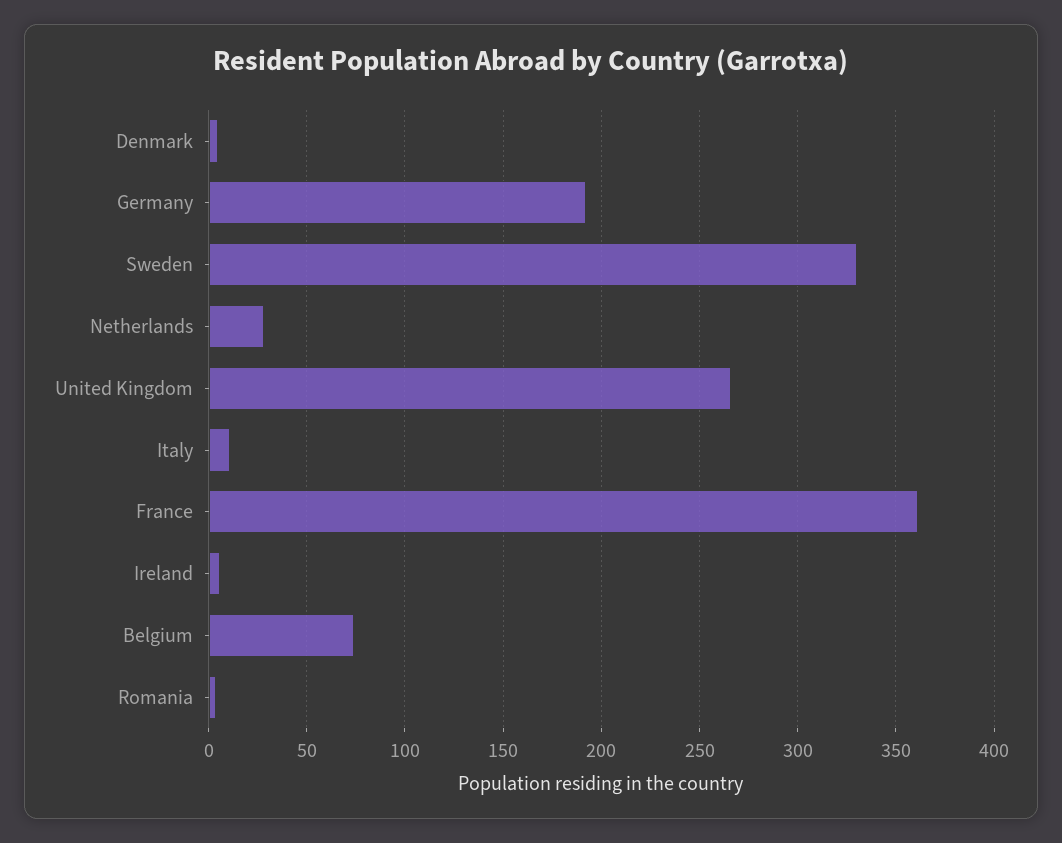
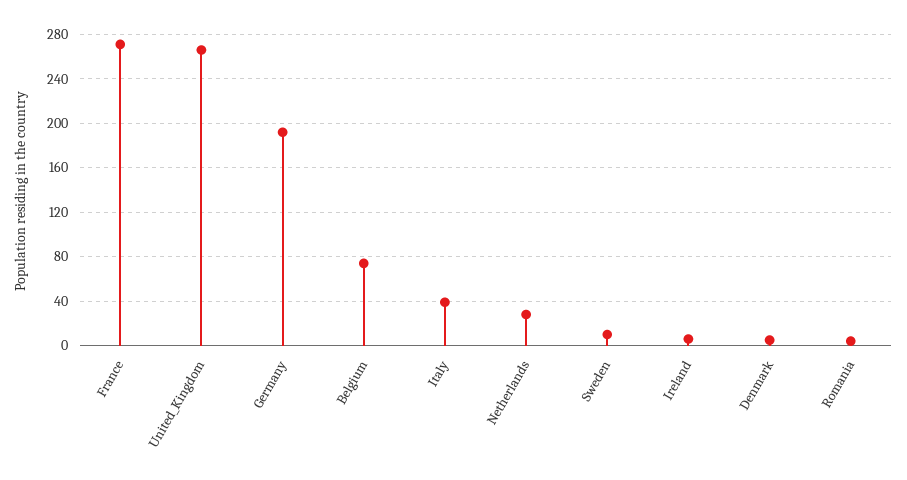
Sweden: 330 -> 10
Italy: 10 -> 40
France: 360 -> 270

